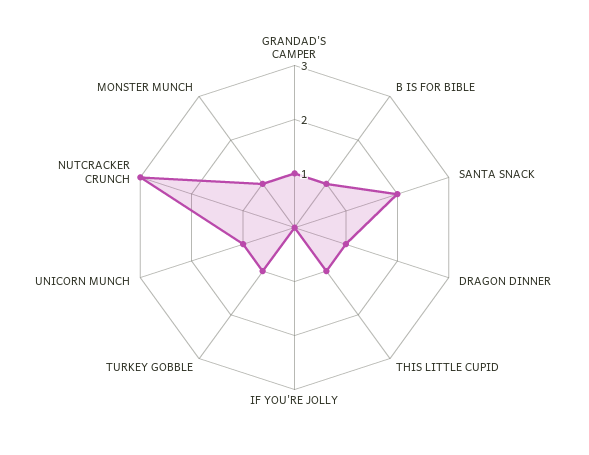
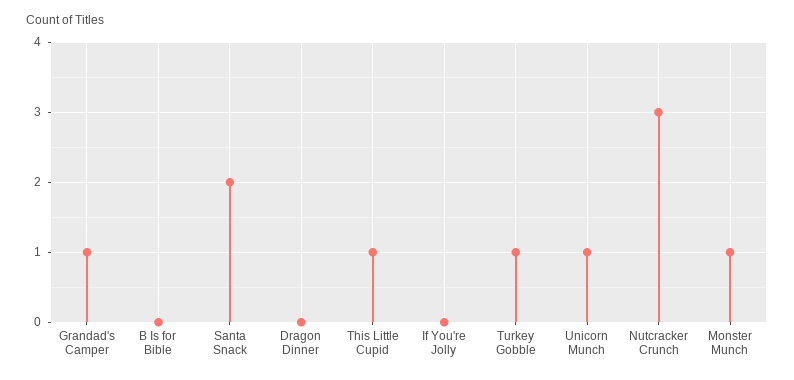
B IS FOR BIBLE: 1 -> 0
DRAGON DINNER: 1 -> 0

